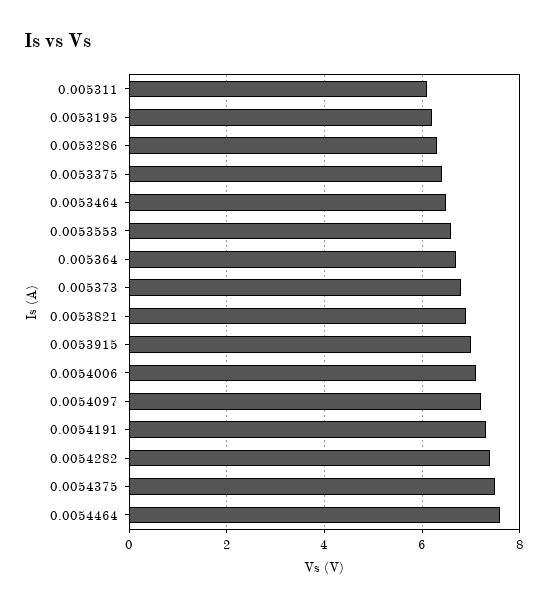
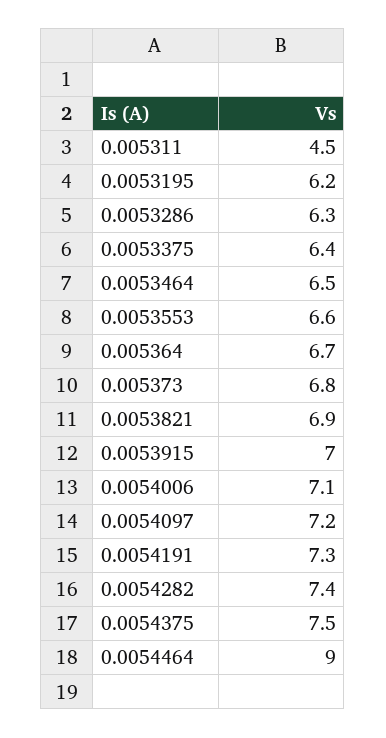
0.005311: 6 -> 4.5
0.0054464: 7.5 -> 9

